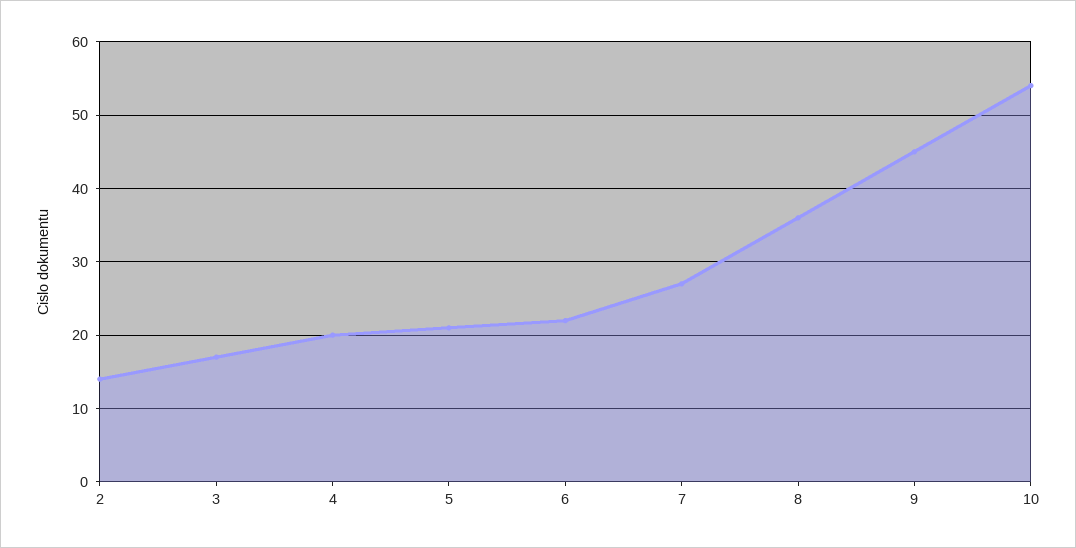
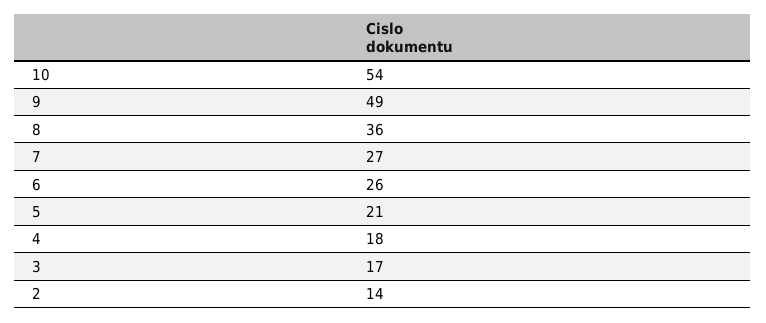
4: 20 -> 18
6: 22 -> 26
9: 45 -> 49

